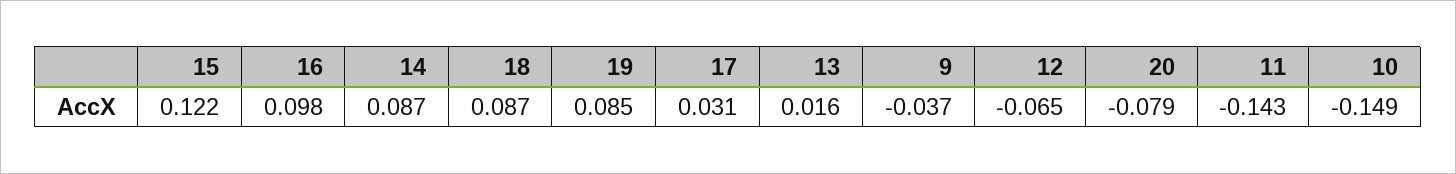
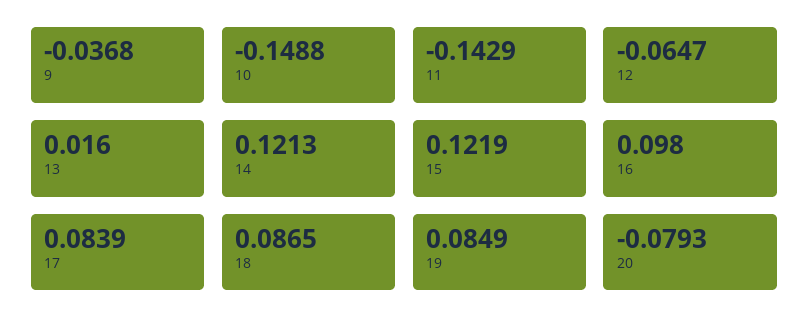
14: 0.087 -> 0.1213
17: 0.031 -> 0.0839

